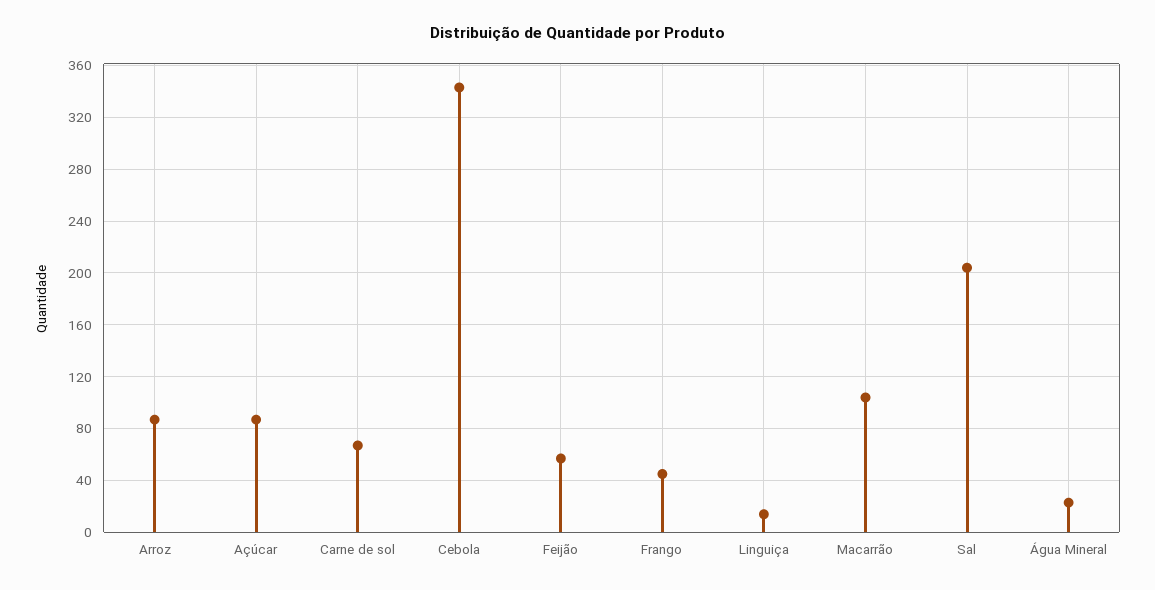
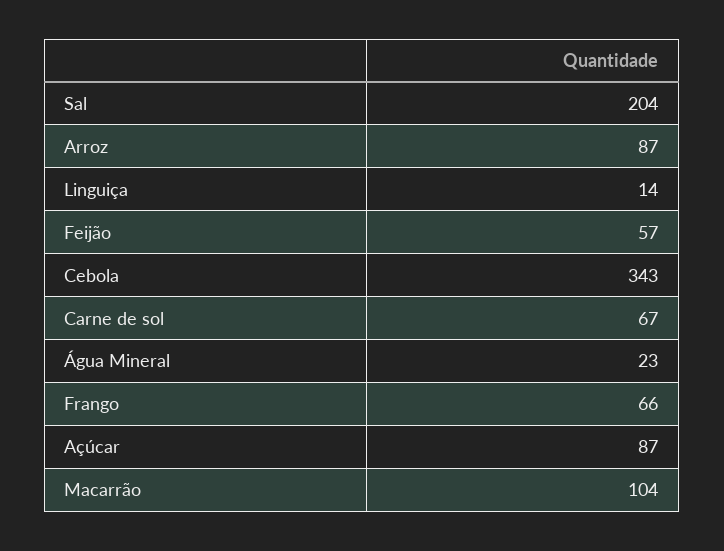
Frango: 45 -> 66

